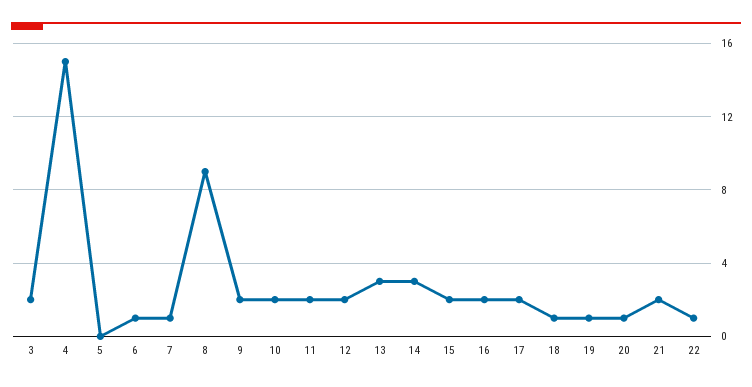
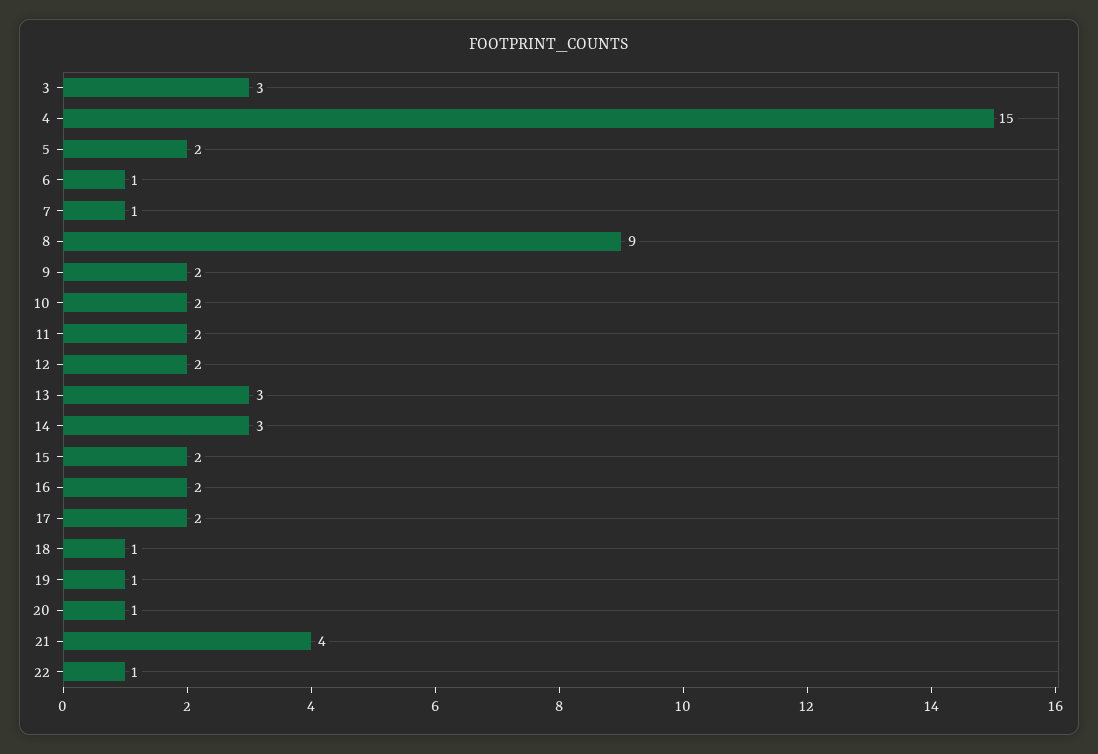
3: 2 -> 3
5: 0 -> 2
21: 2 -> 4

